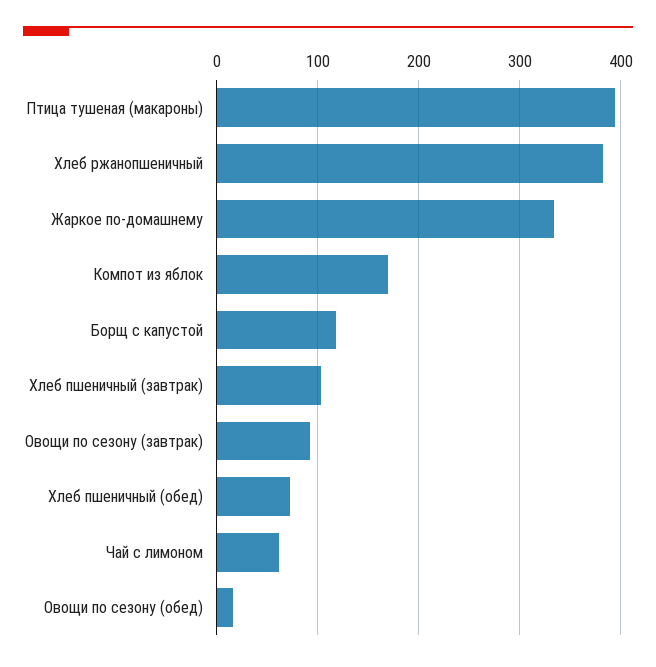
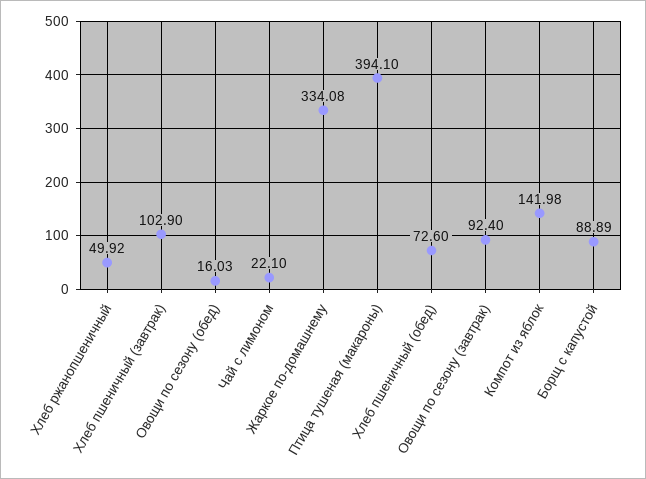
Хлеб ржанопшеничный: 380 -> 49.92
Компот из яблок: 170 -> 141.98
Борщ с капустой: 120 -> 88.89
Чай с лимоном: 60 -> 22.1

